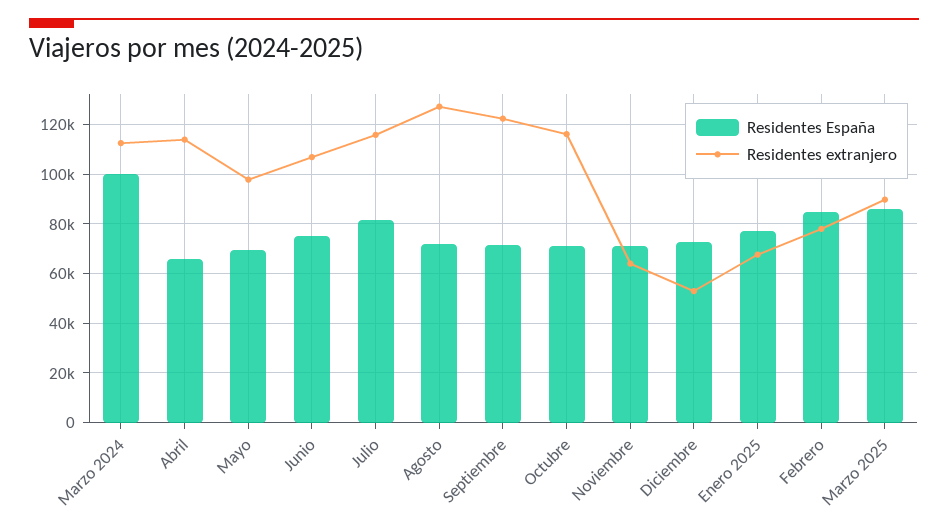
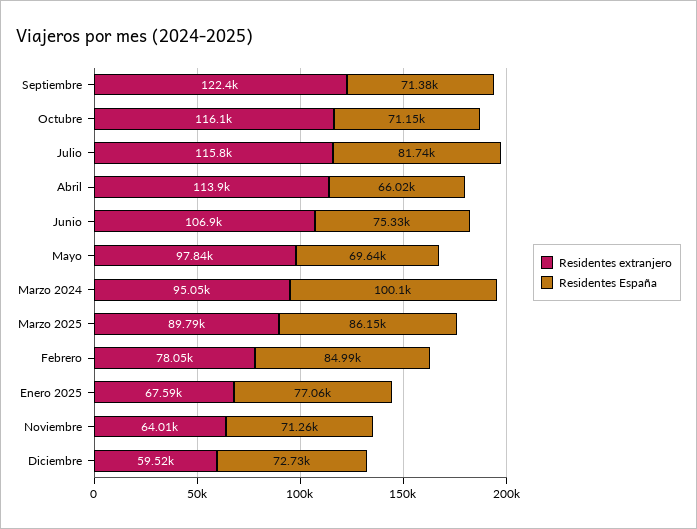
Residentes extranjero, Marzo 2024: 112500 -> 95050
Residentes España, Agosto: 72500 -> none
Residentes extranjero, Agosto: 127500 -> none
Residentes extranjero, Diciembre: 52500 -> 59520

